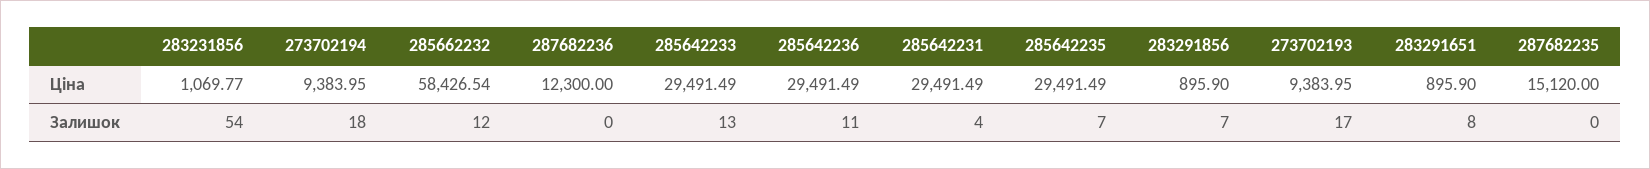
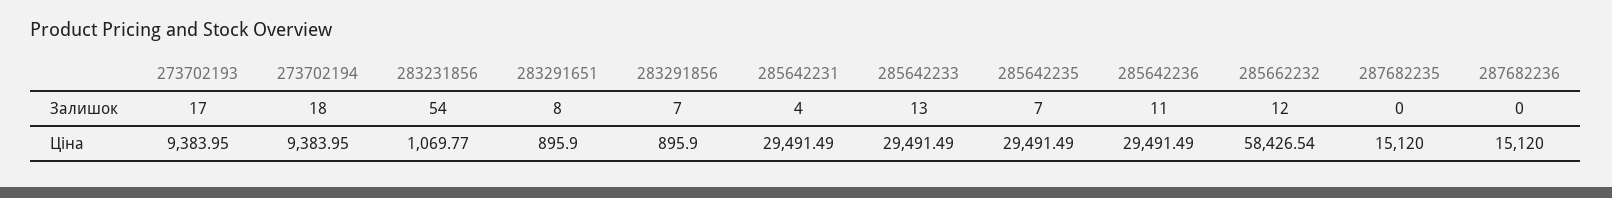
287682236, Ціна: 12300 -> 15120

